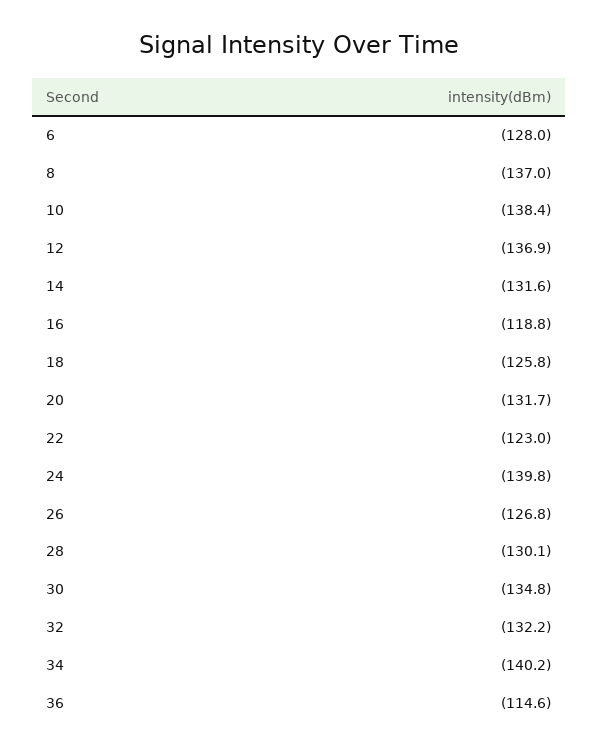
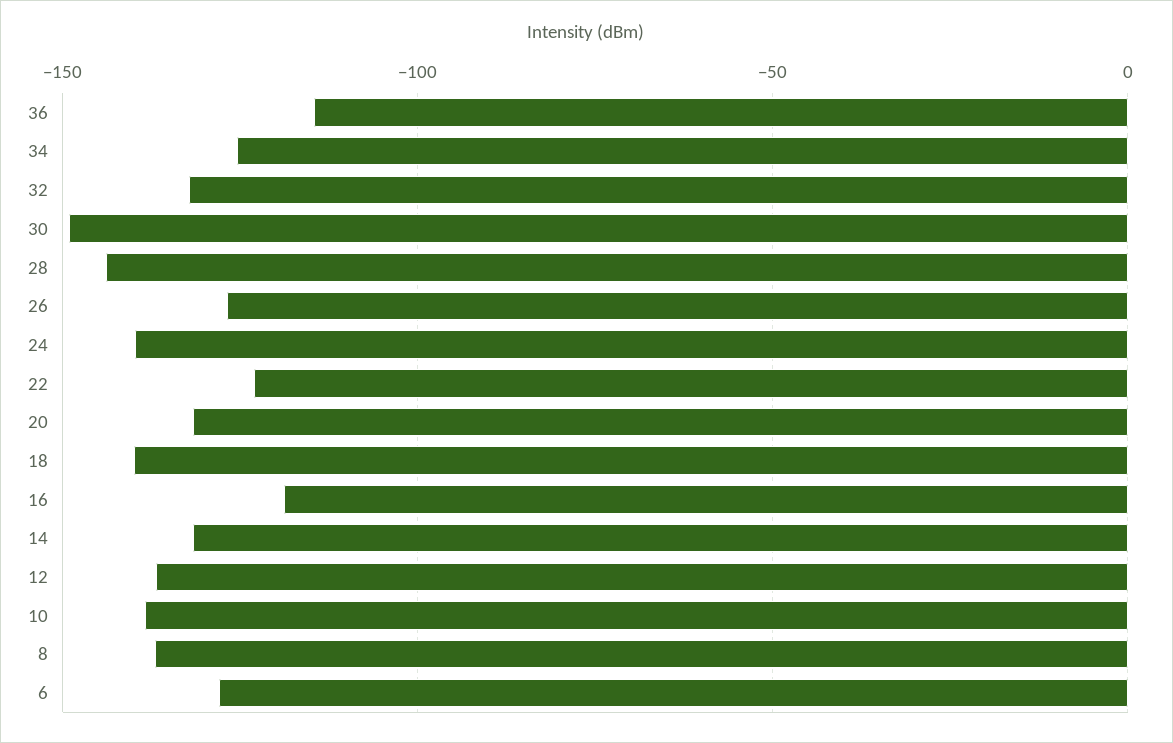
18: -125.8 -> -140
28: -130.1 -> -145
30: -134.8 -> -150
34: -140.2 -> -125

